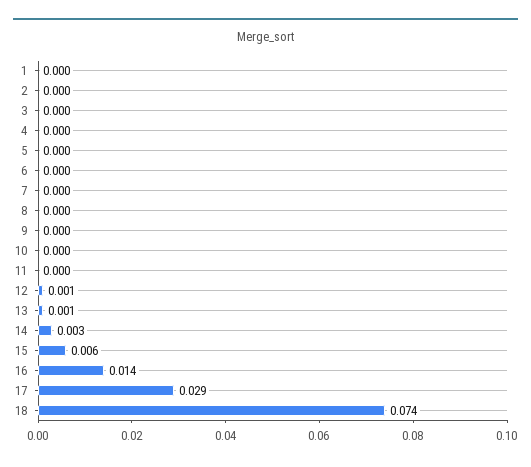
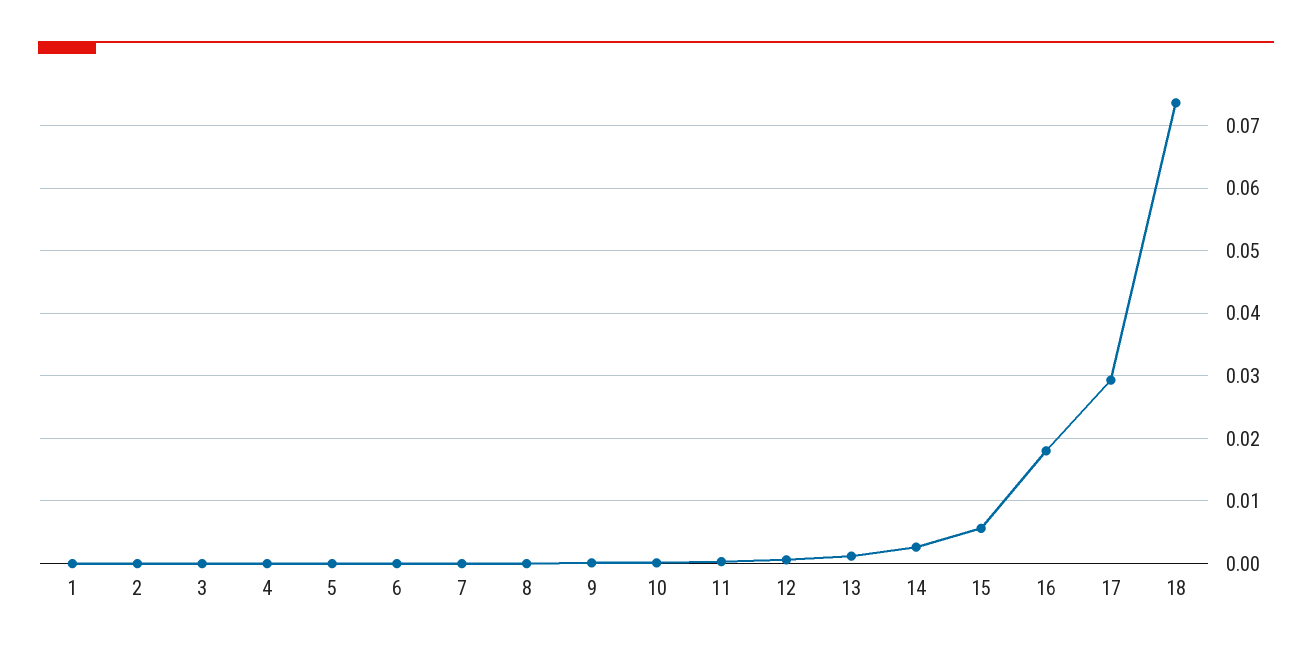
16: 0.014 -> 0.018

